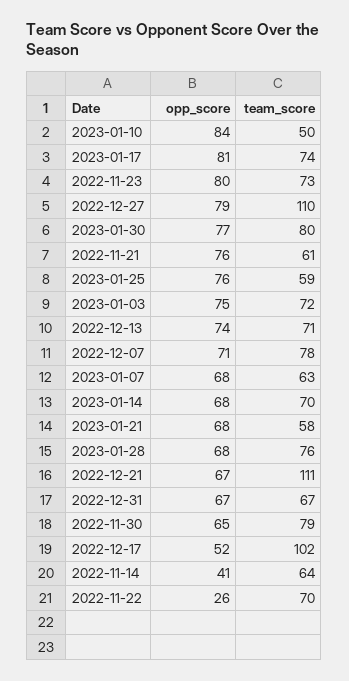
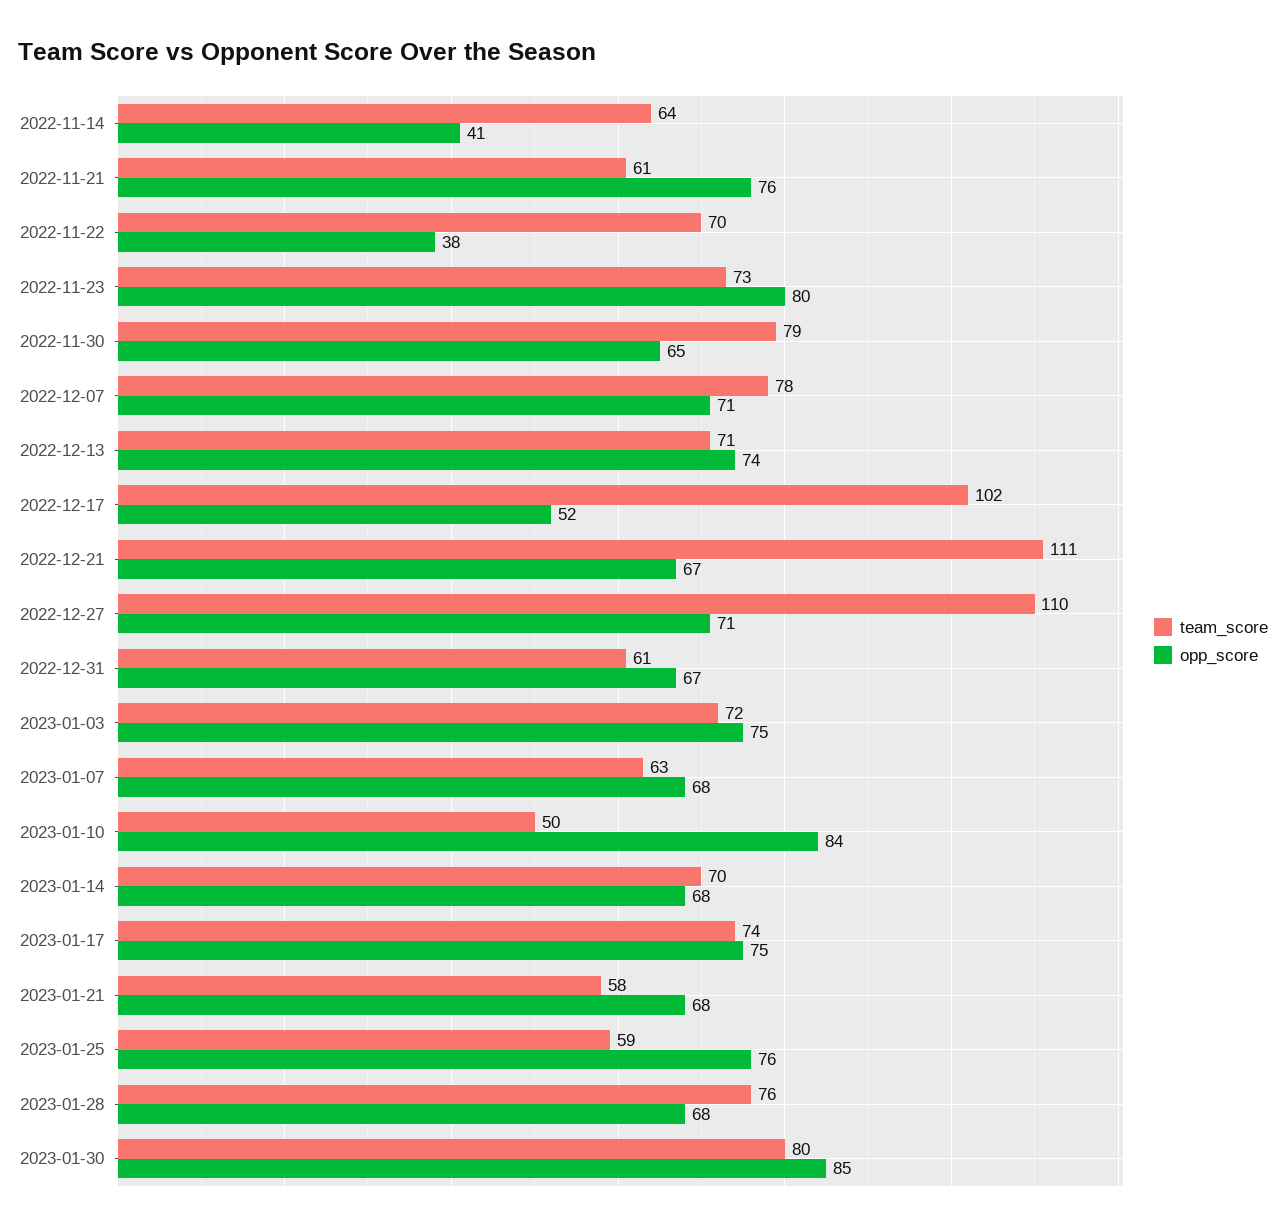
opp_score, 2023-01-17: 81 -> 75
opp_score, 2022-12-27: 79 -> 71
opp_score, 2023-01-30: 77 -> 85
team_score, 2022-12-31: 67 -> 61
opp_score, 2022-11-22: 26 -> 38

